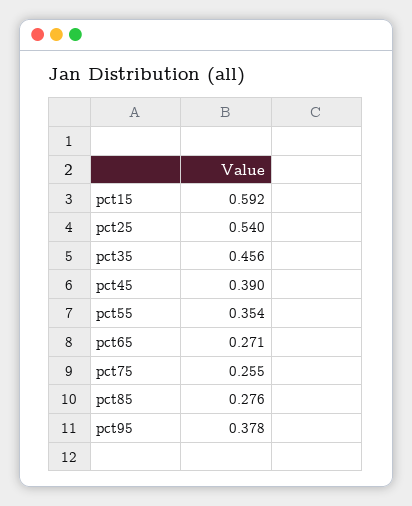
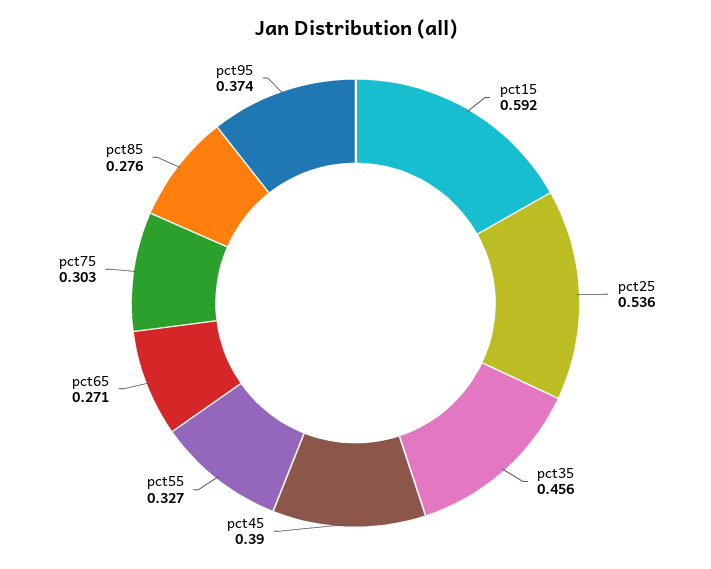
pct25: 0.54 -> 0.536
pct55: 0.354 -> 0.327
pct75: 0.255 -> 0.303
pct95: 0.378 -> 0.374

